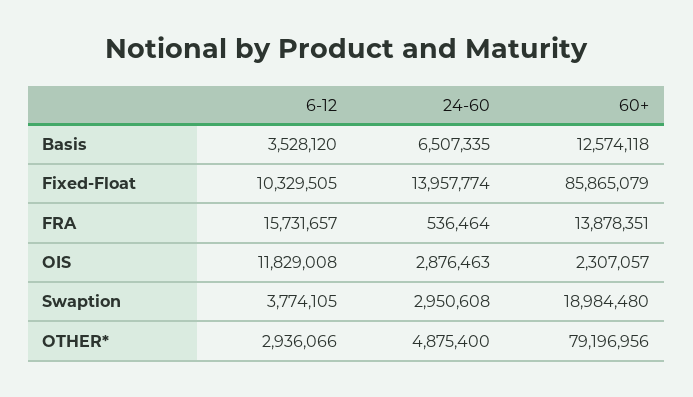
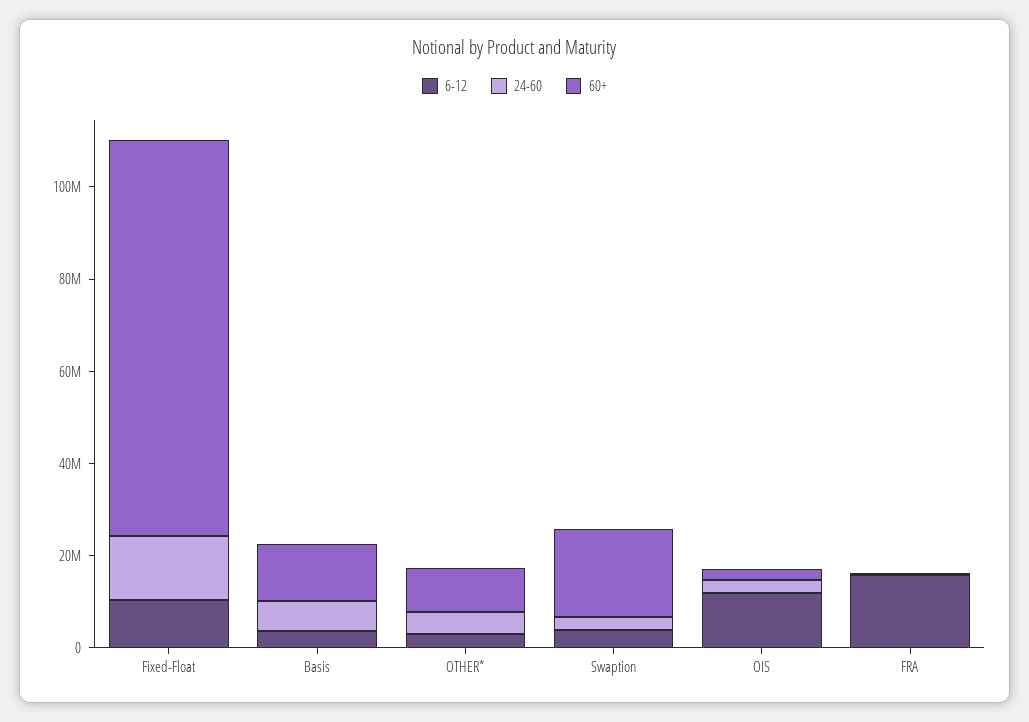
60+, FRA: 13878351 -> 0
60+, OTHER*: 79196956 -> 10000000

